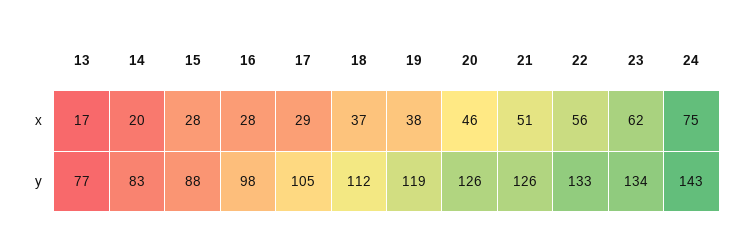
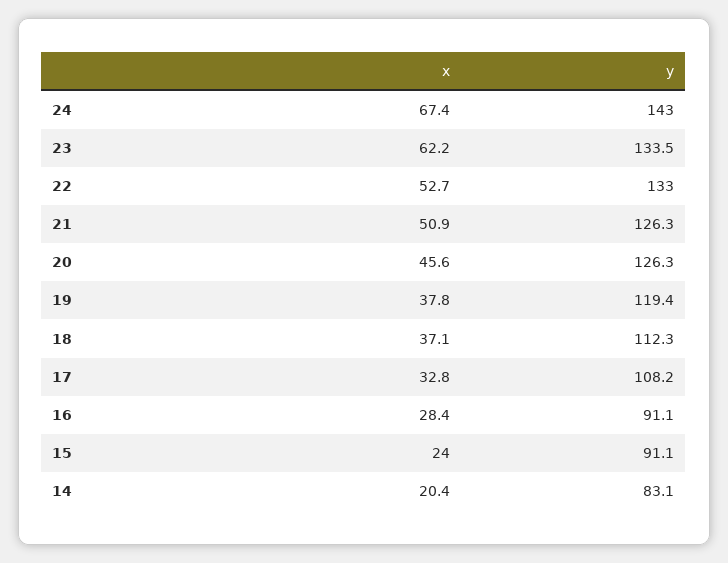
13, x: 17 -> none
15, x: 28 -> 24
17, x: 29 -> 32.8
22, x: 56 -> 52.7
24, x: 75 -> 67.4
13, y: 77 -> none
15, y: 88 -> 91.1
16, y: 98 -> 91.1
17, y: 105 -> 108.2

